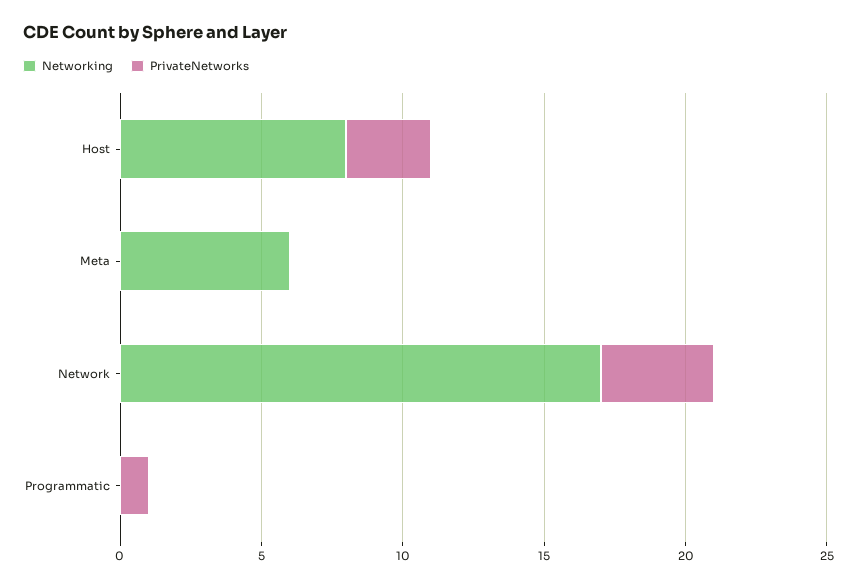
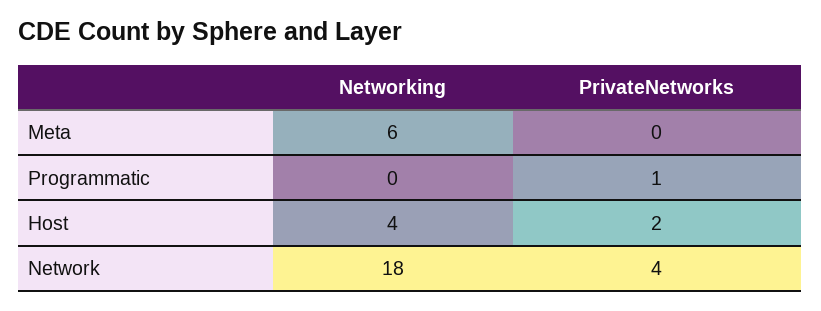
Networking, Host: 8 -> 4
PrivateNetworks, Host: 3 -> 2
Networking, Network: 17 -> 18

